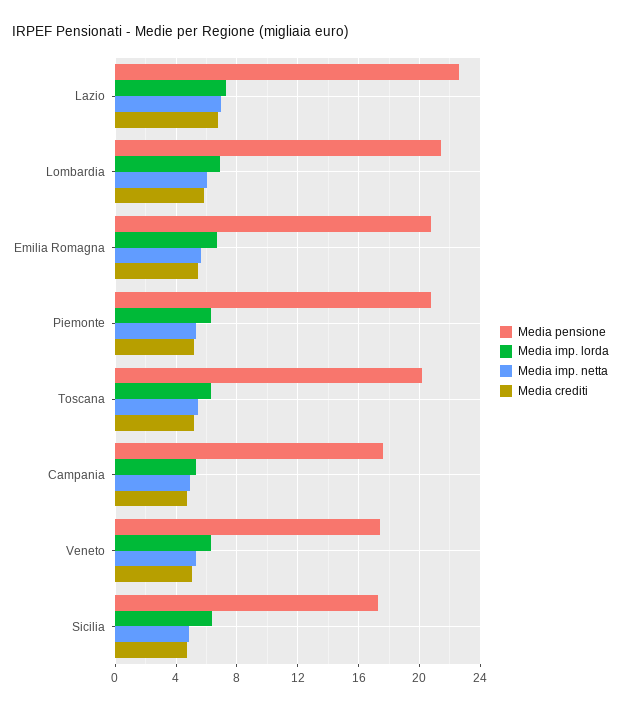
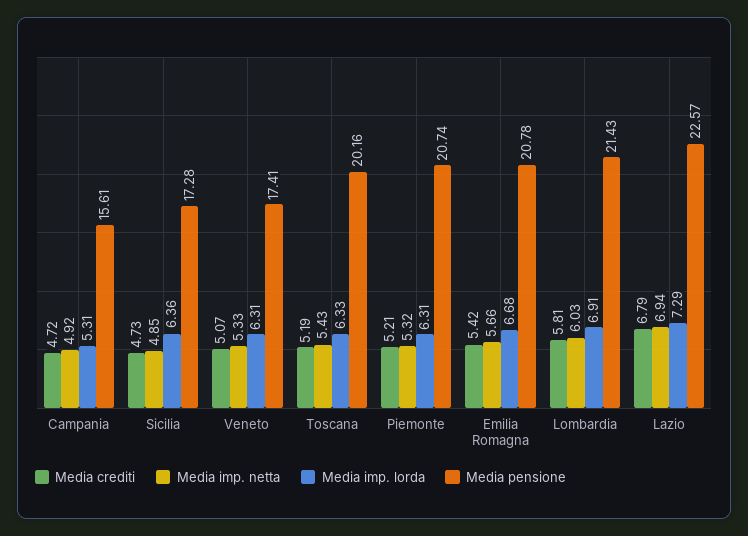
Media pensione, Campania: 17.5 -> 15.61

